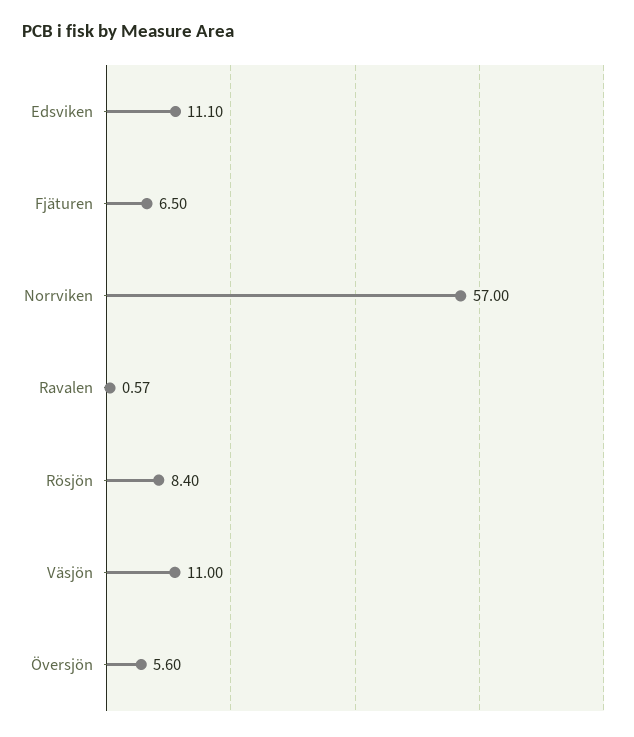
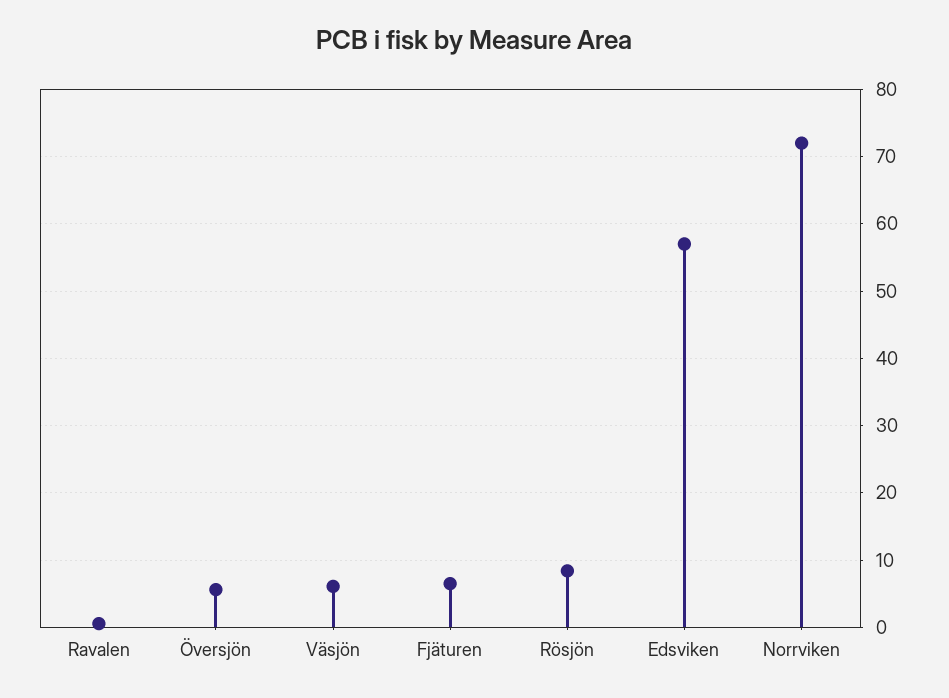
Edsviken: 11.1 -> 57
Norrviken: 57 -> 72
Väsjön: 11 -> 6

